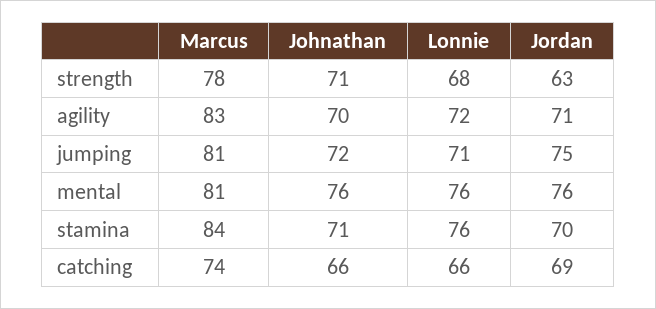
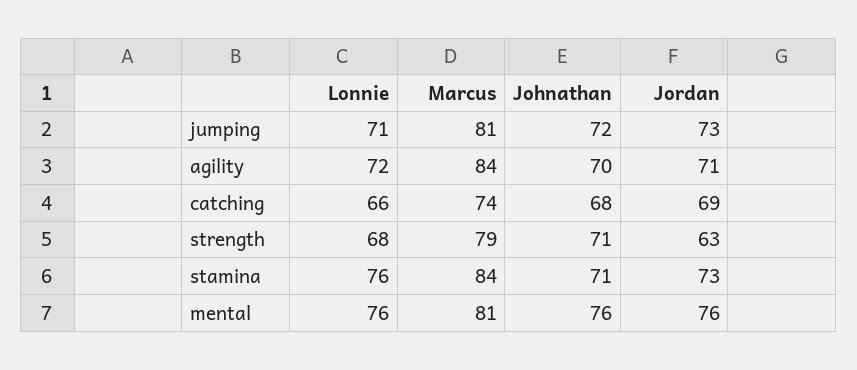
Marcus, strength: 78 -> 79
Marcus, agility: 83 -> 84
Jordan, jumping: 75 -> 73
Jordan, stamina: 70 -> 73
Johnathan, catching: 66 -> 68

